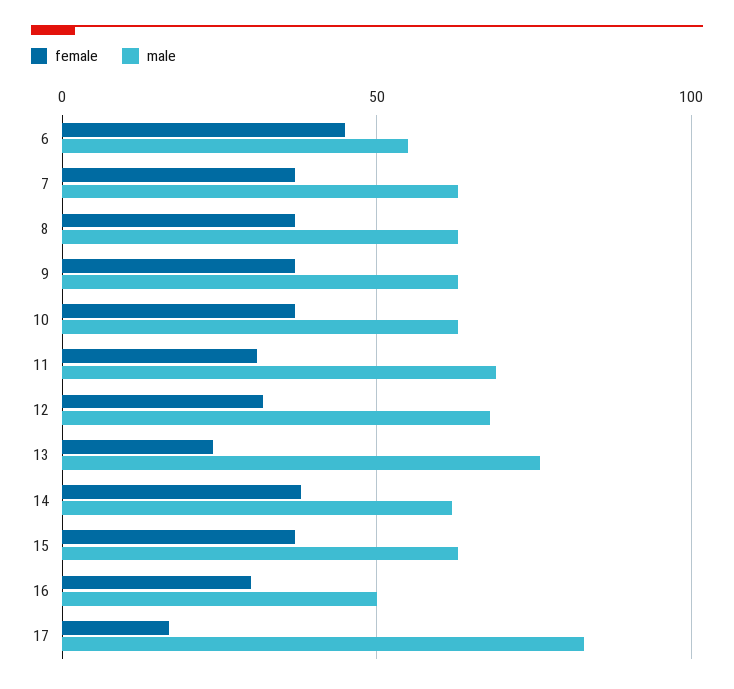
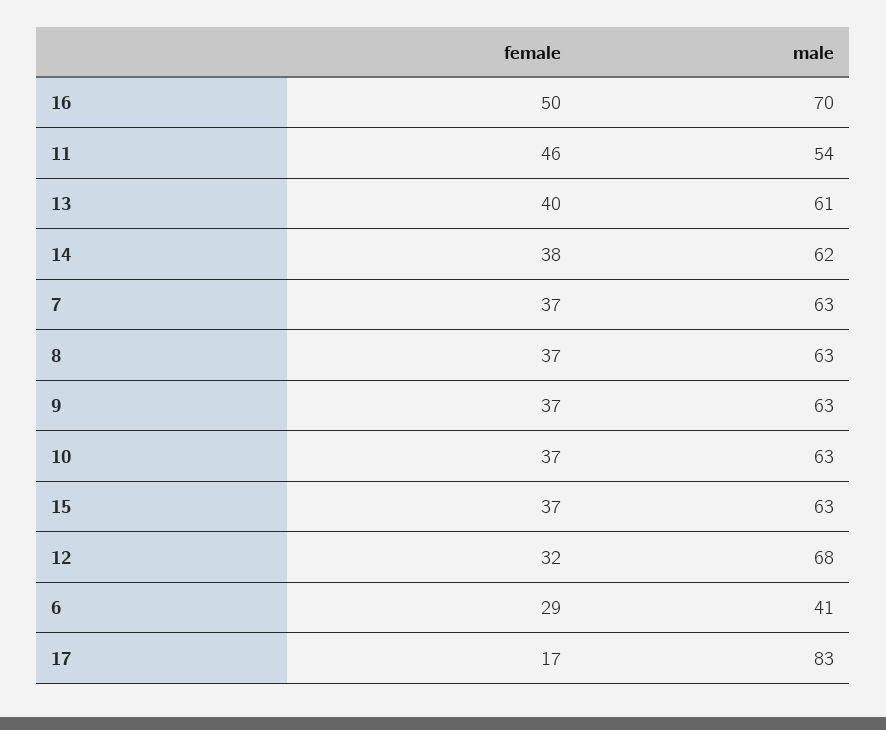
female, 6: 45 -> 29
male, 6: 55 -> 41
female, 11: 30 -> 46
male, 11: 70 -> 54
female, 13: 25 -> 40
male, 13: 75 -> 61
female, 16: 30 -> 50
male, 16: 50 -> 70

